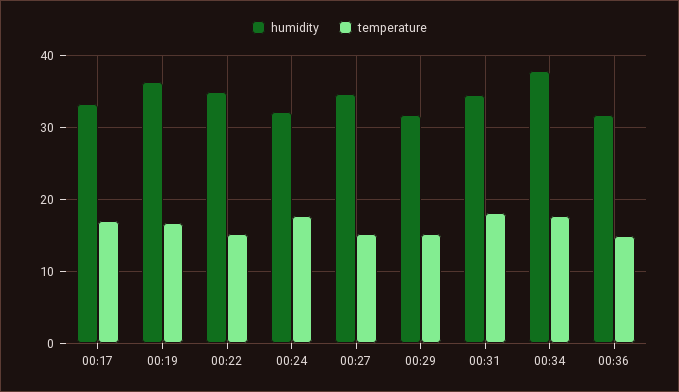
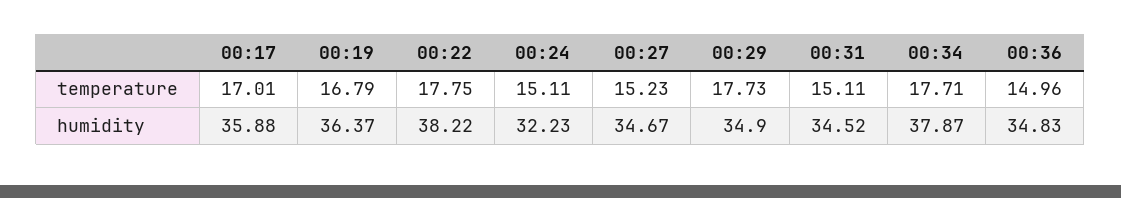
humidity, 00:17: 33 -> 35.88
humidity, 00:22: 35 -> 38.22
temperature, 00:22: 15 -> 17.75
temperature, 00:24: 18 -> 15.11
humidity, 00:29: 32 -> 34.9
temperature, 00:29: 15 -> 17.73
temperature, 00:31: 18 -> 15.11
humidity, 00:36: 32 -> 34.83

